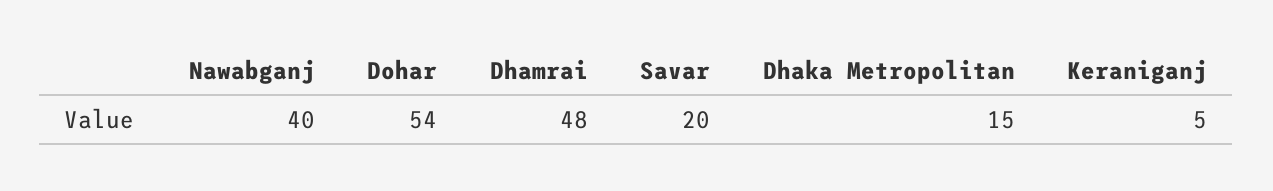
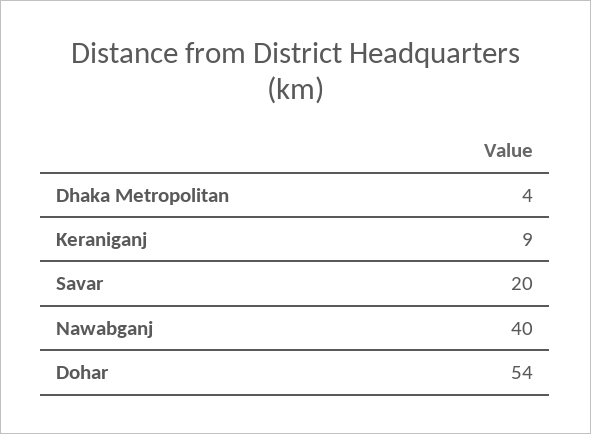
Dhamrai: 48 -> none
Dhaka Metropolitan: 15 -> 4
Keraniganj: 5 -> 9

